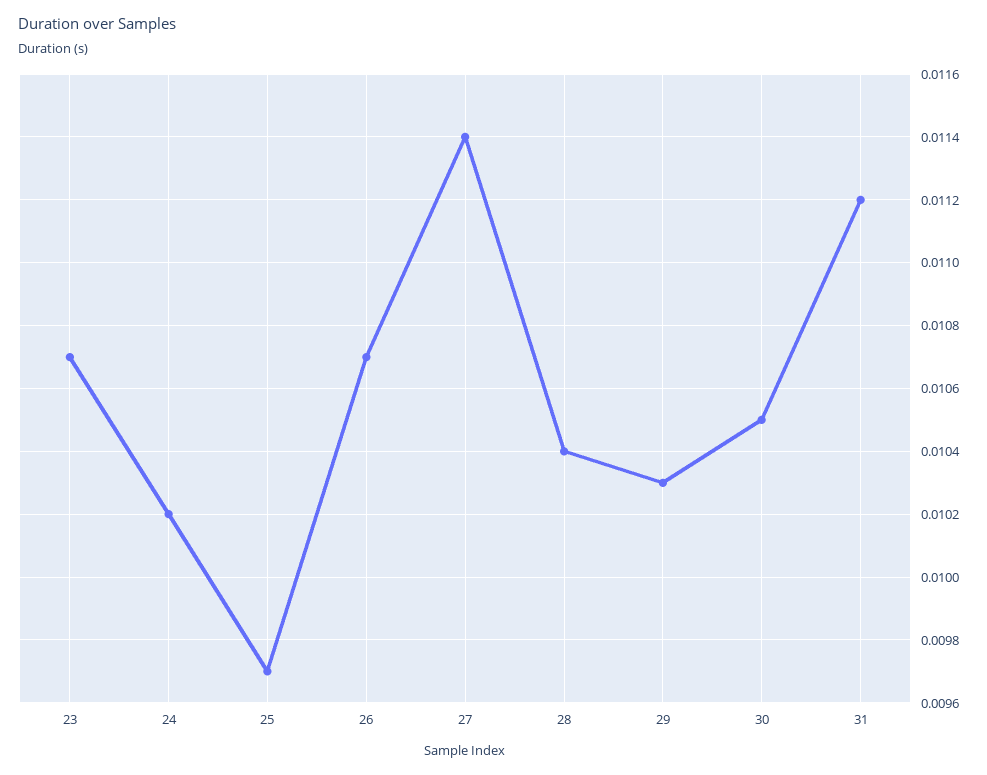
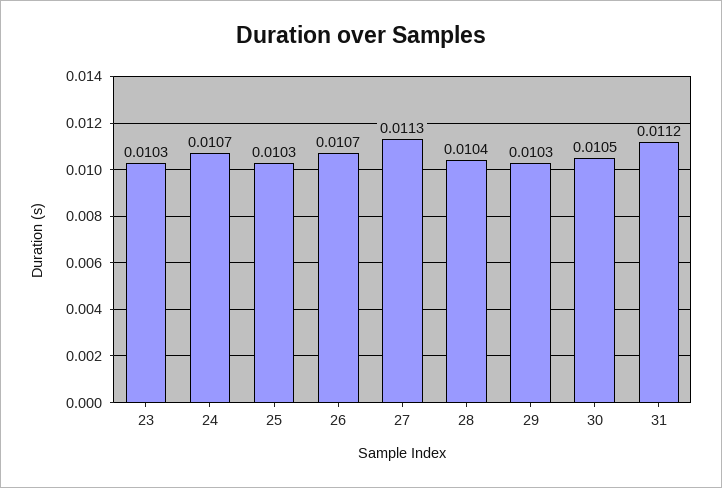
23: 0.0107 -> 0.0103
24: 0.0102 -> 0.0107
25: 0.0097 -> 0.0103
27: 0.0114 -> 0.0113

